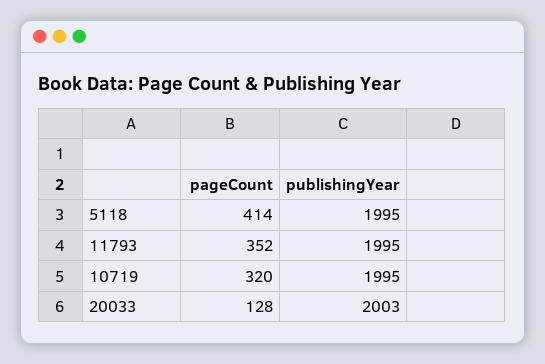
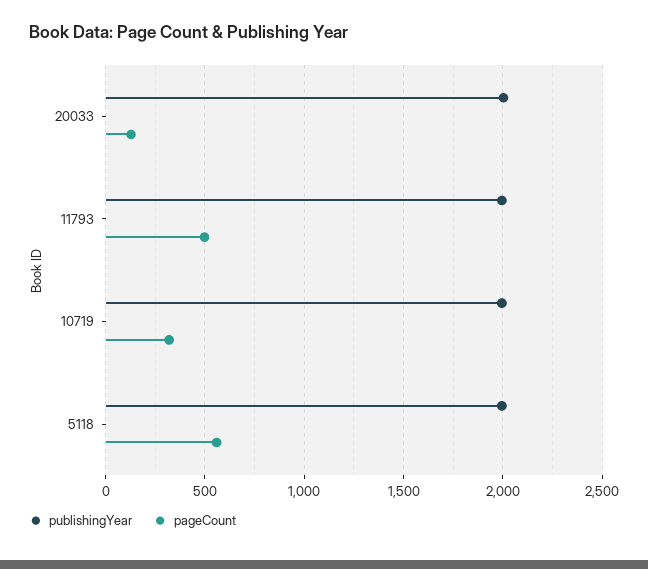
pageCount, 5118: 414 -> 550
pageCount, 11793: 352 -> 500

